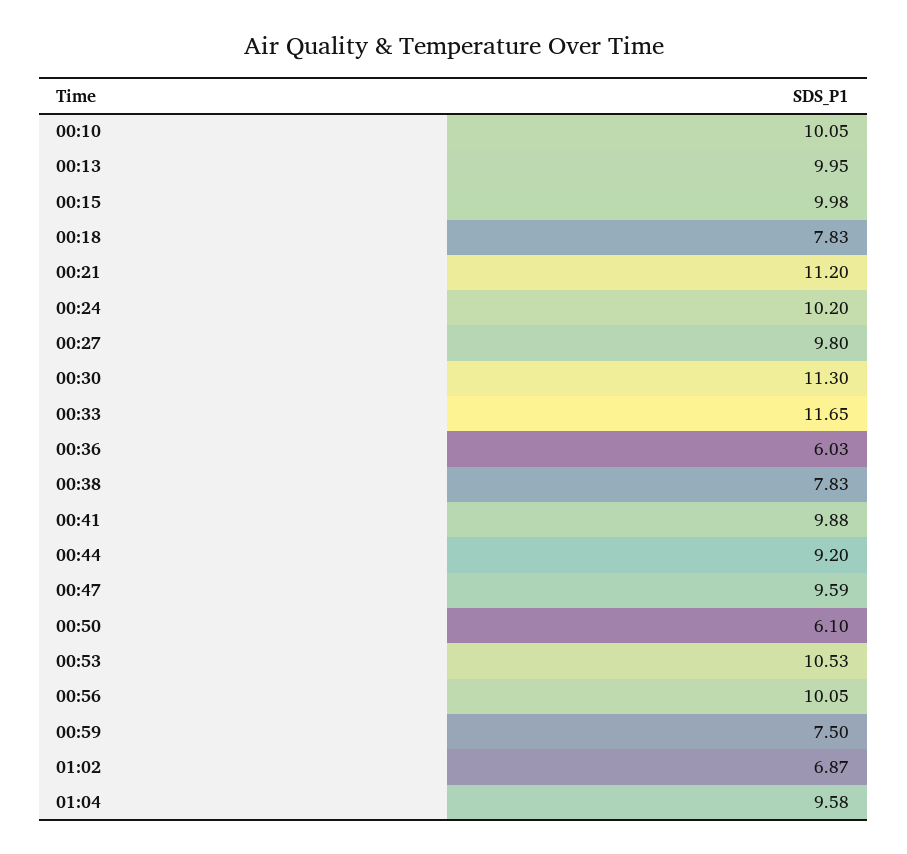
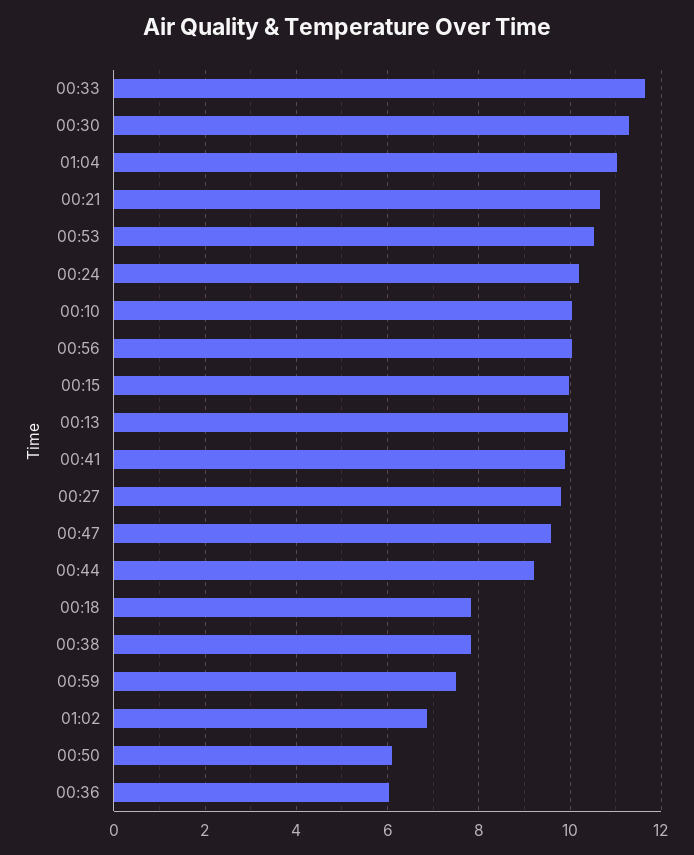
00:21: 11.2 -> 10.6
01:04: 9.58 -> 11

